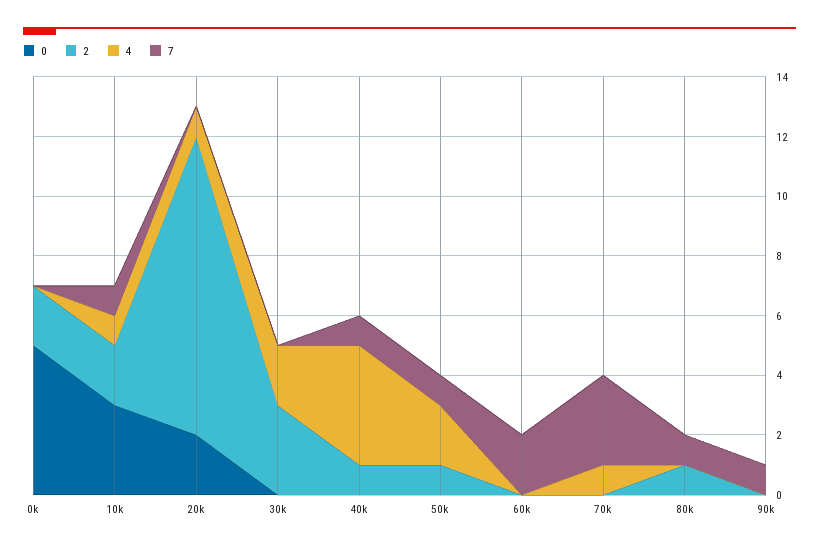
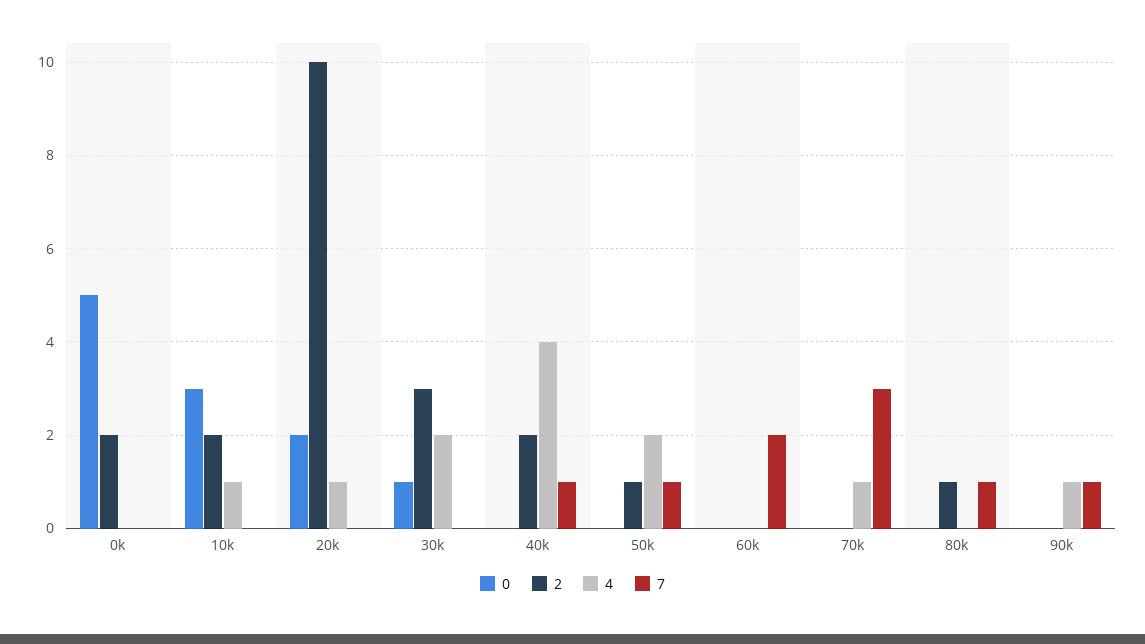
7, 10k: 1 -> 0
0, 30k: 0 -> 1
2, 40k: 1 -> 2
4, 90k: 0 -> 1

